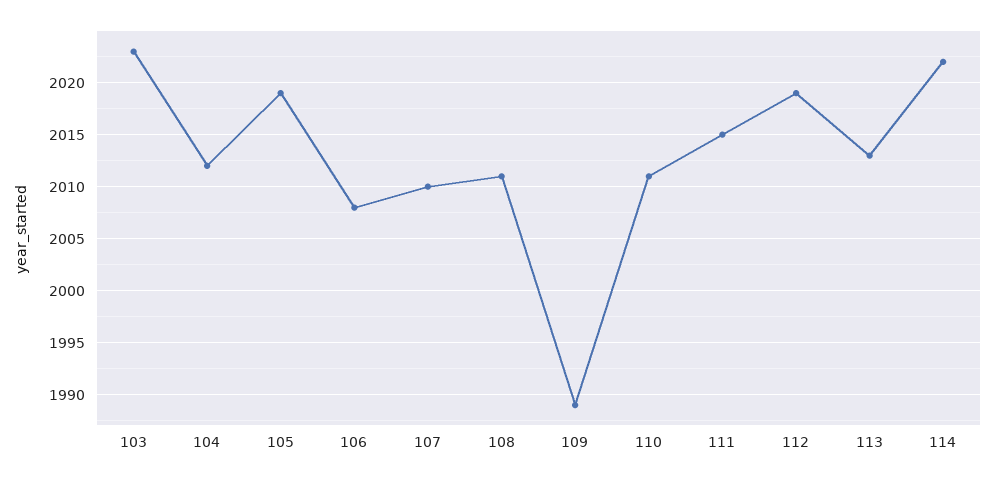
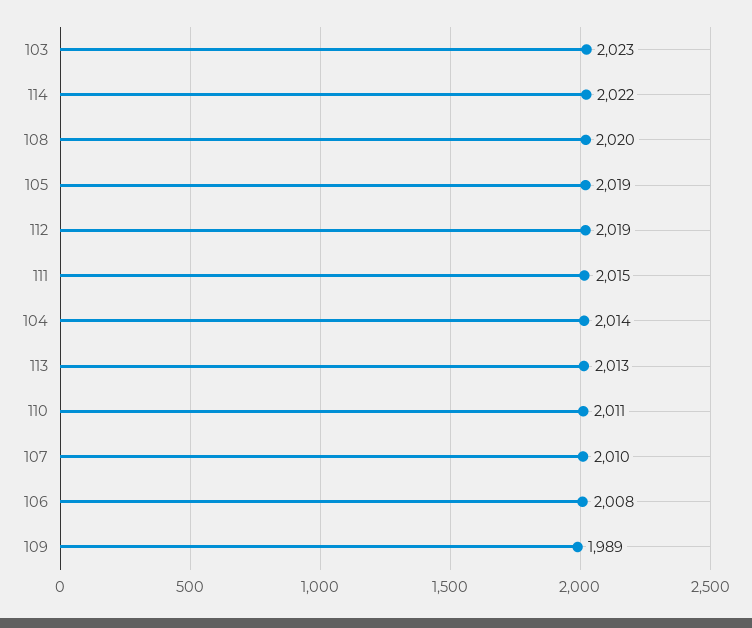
104: 2012 -> 2014
108: 2011 -> 2020

